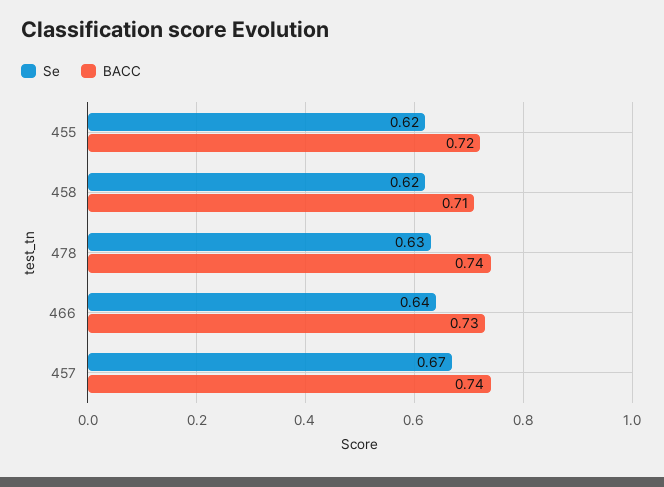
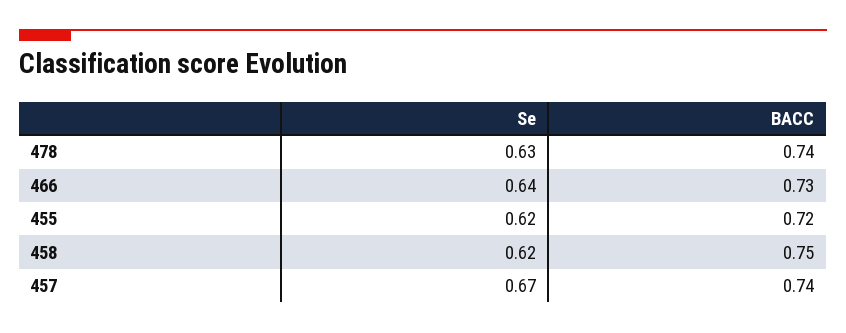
BACC, 458: 0.71 -> 0.75

